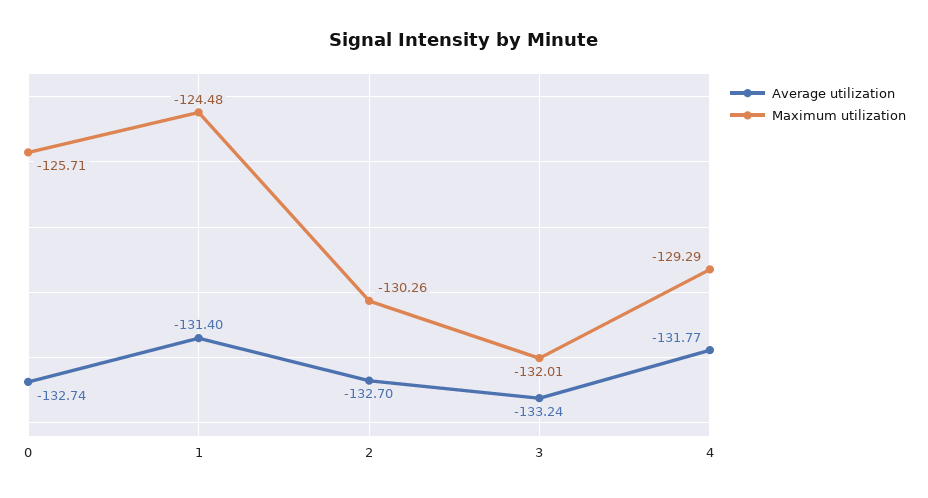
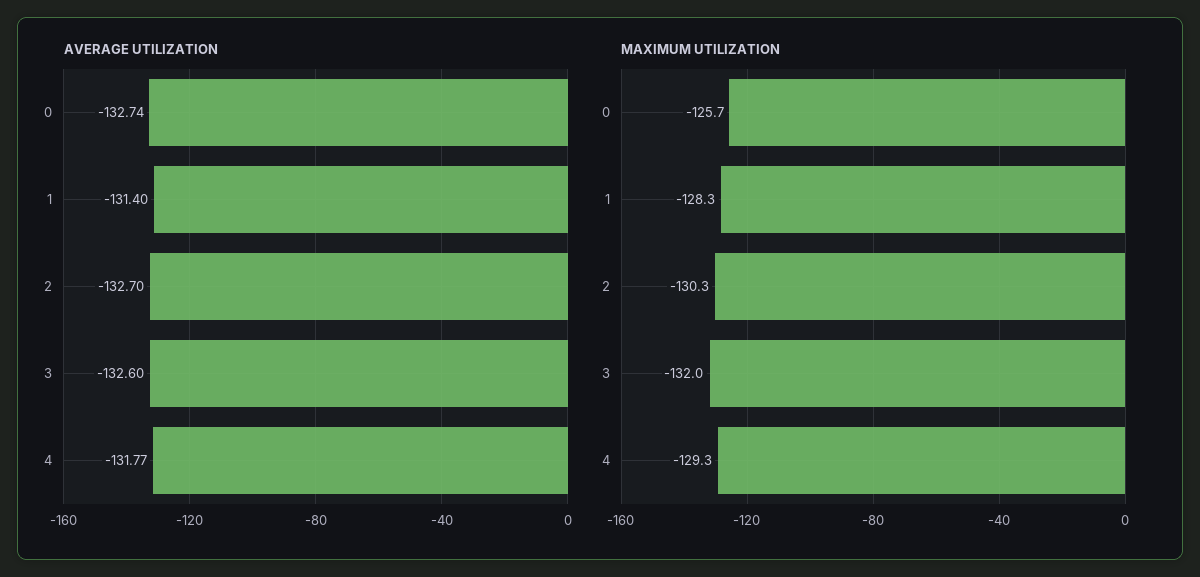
Maximum utilization, 1: -124.48 -> -128.3
Average utilization, 3: -133.24 -> -132.6

